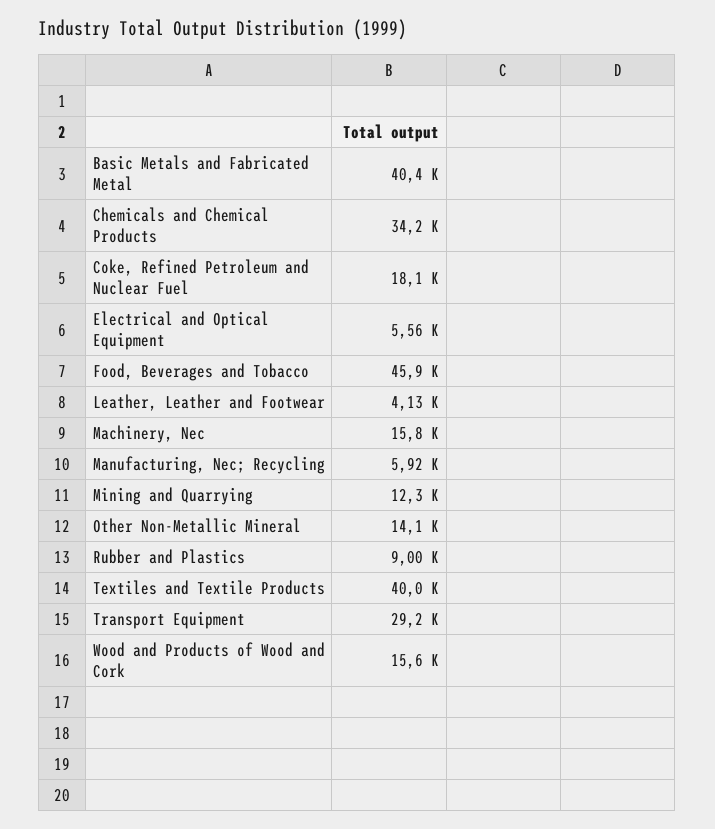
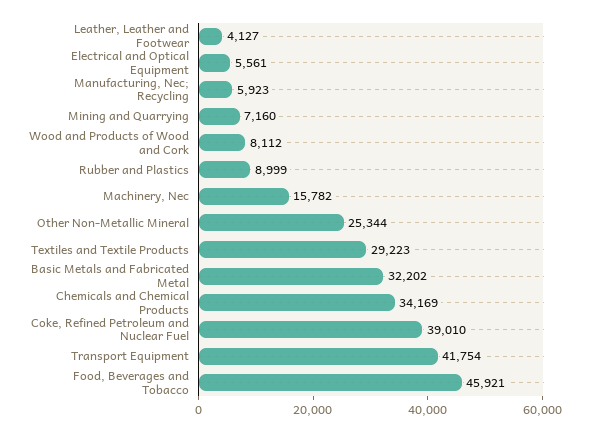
Basic Metals and Fabricated Metal: 40400 -> 32202
Coke, Refined Petroleum and Nuclear Fuel: 18100 -> 39010
Mining and Quarrying: 12300 -> 7160
Other Non-Metallic Mineral: 14100 -> 25344
Textiles and Textile Products: 40000 -> 29223
Transport Equipment: 29200 -> 41754
Wood and Products of Wood and Cork: 15600 -> 8112

